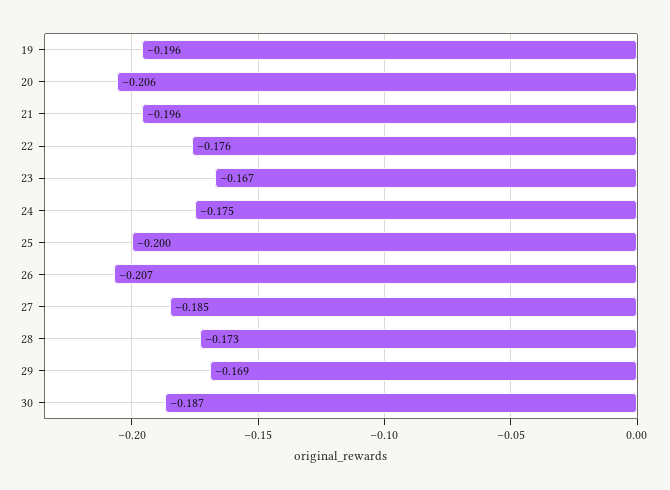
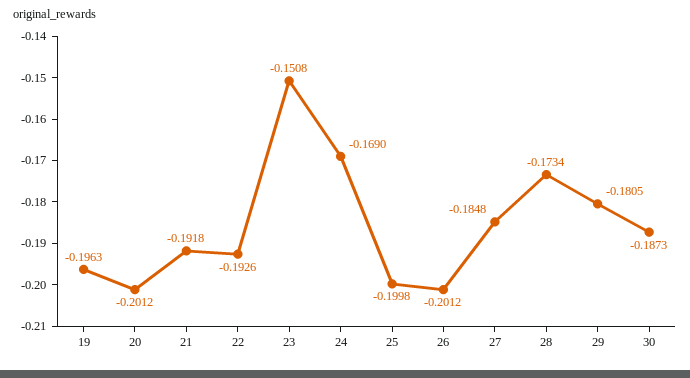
20: -0.206 -> -0.2012
21: -0.196 -> -0.1918
22: -0.176 -> -0.1926
23: -0.167 -> -0.1508
24: -0.175 -> -0.169
26: -0.207 -> -0.2012
29: -0.169 -> -0.1805

